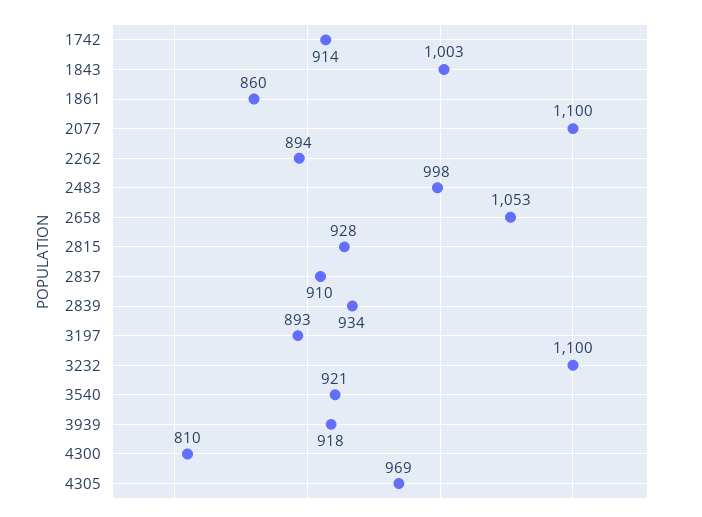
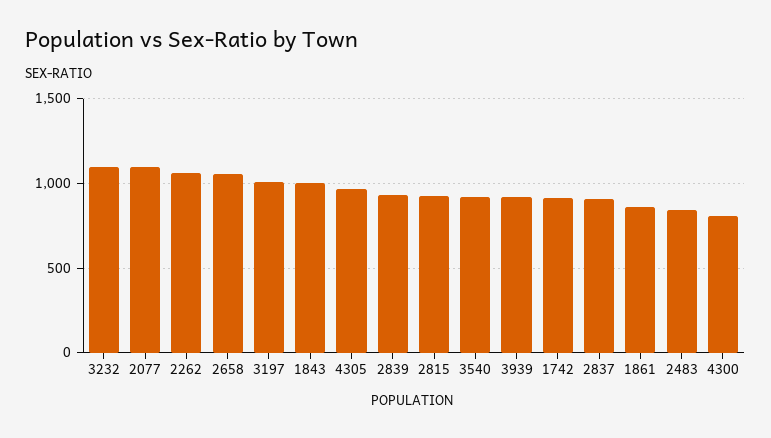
2262: 894 -> 1050
2483: 998 -> 850
3197: 893 -> 1000

